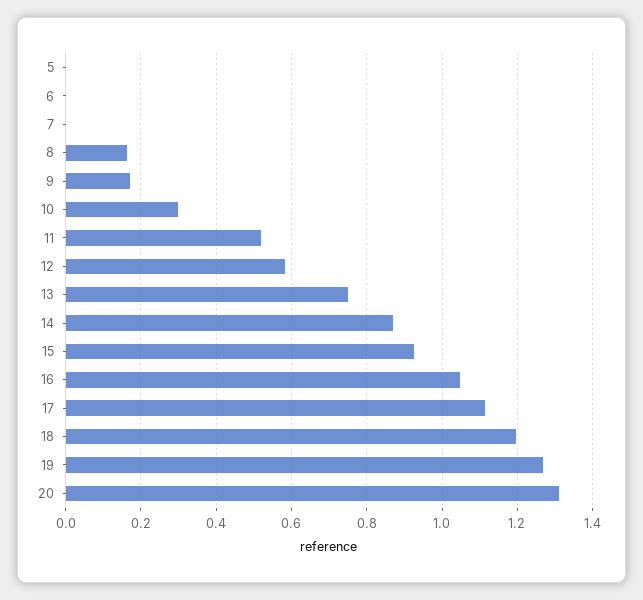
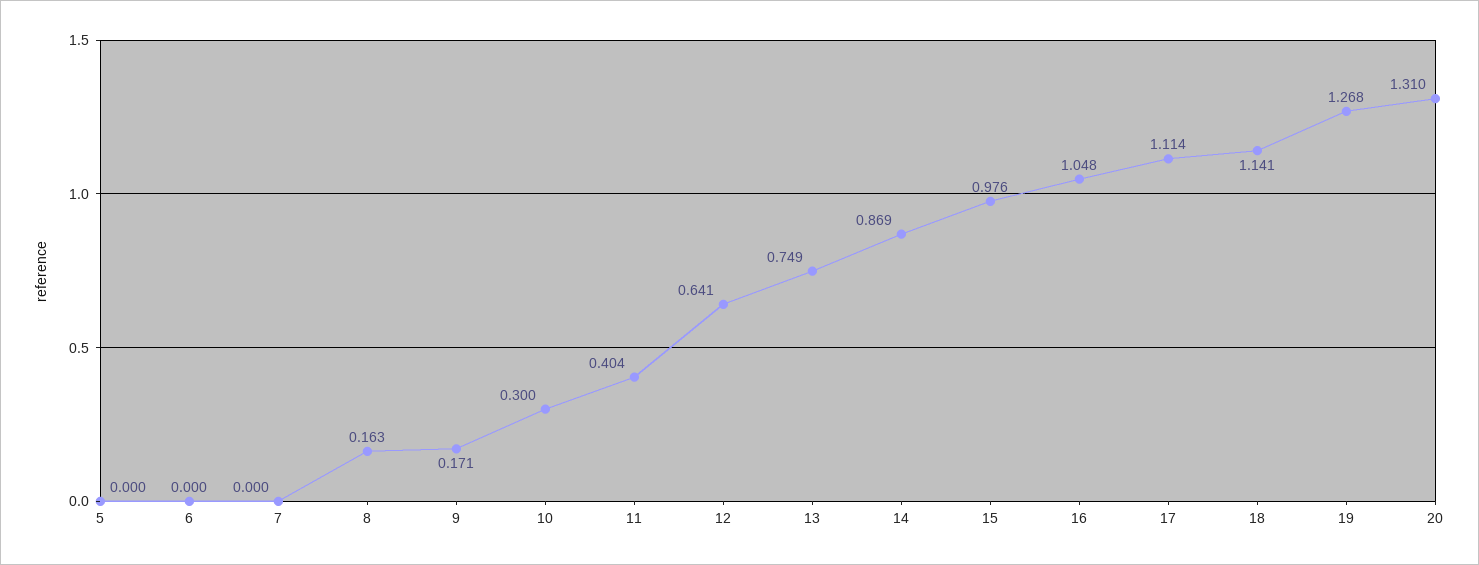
11: 0.52 -> 0.404
12: 0.58 -> 0.641
15: 0.92 -> 0.976
18: 1.2 -> 1.141

